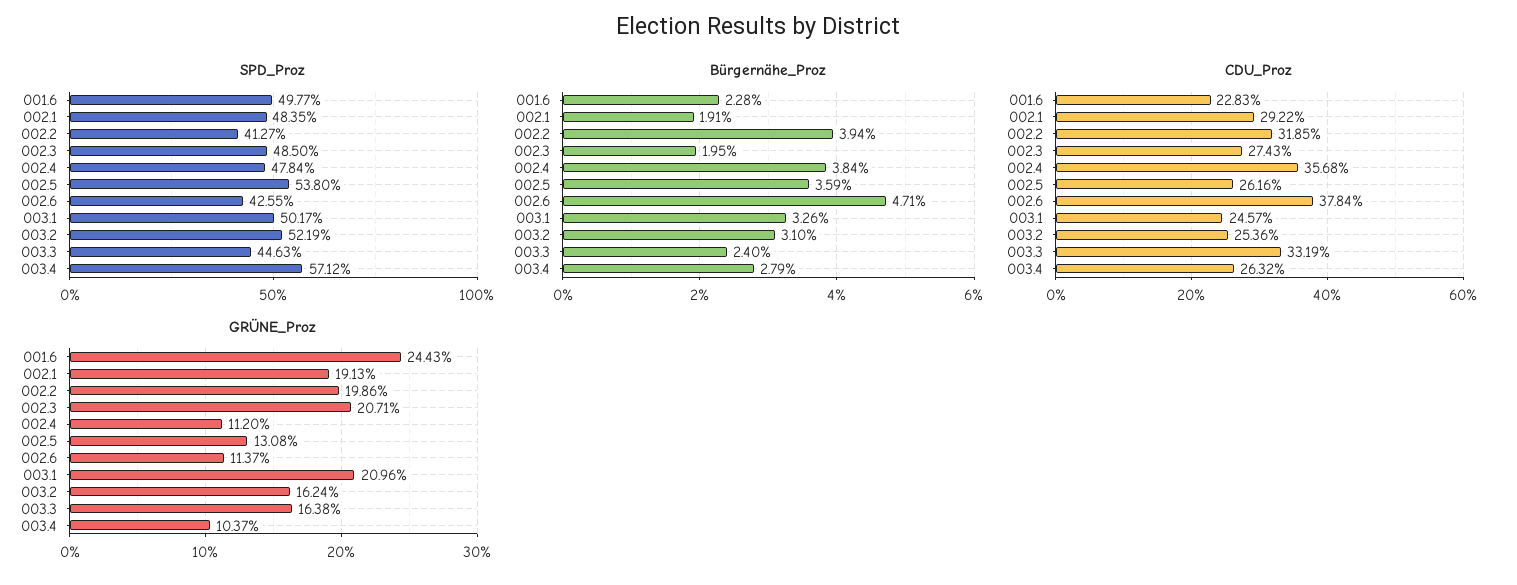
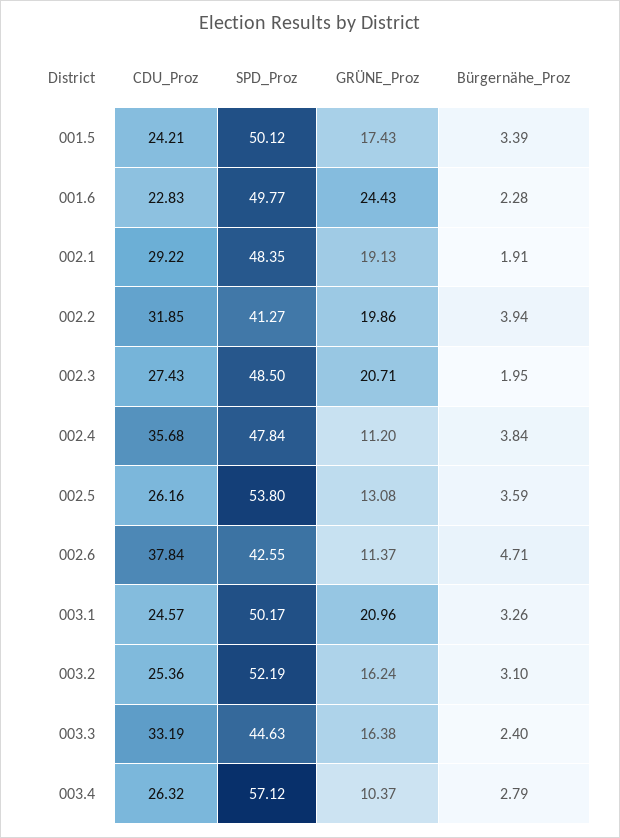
CDU_Proz, 001.5: none -> 24.21
SPD_Proz, 001.5: none -> 50.12
GRÜNE_Proz, 001.5: none -> 17.43
Bürgernähe_Proz, 001.5: none -> 3.39

